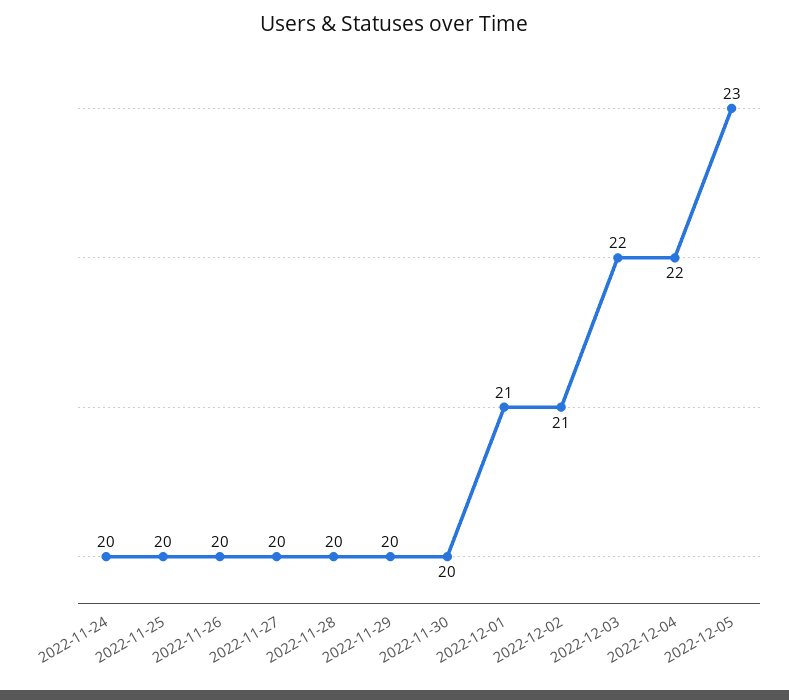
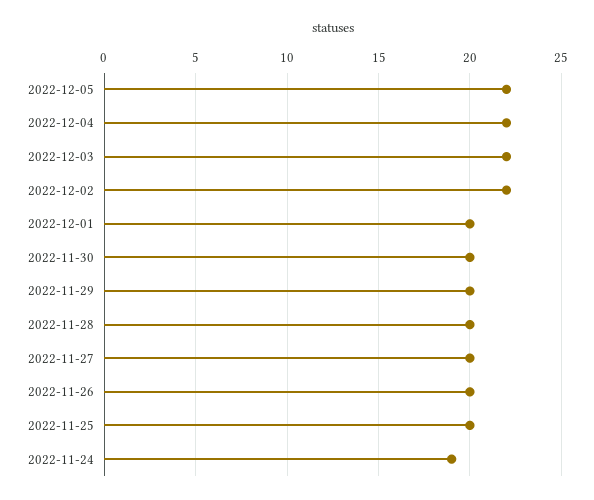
2022-11-24: 20 -> 19
2022-12-01: 21 -> 20
2022-12-02: 21 -> 22
2022-12-05: 23 -> 22

